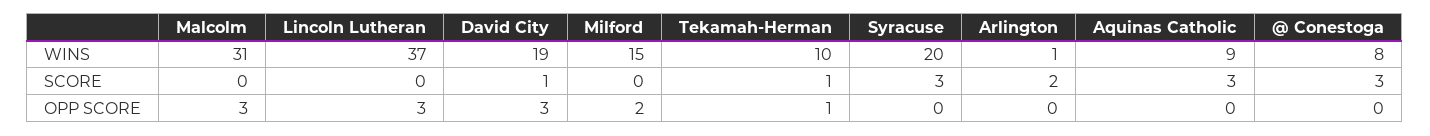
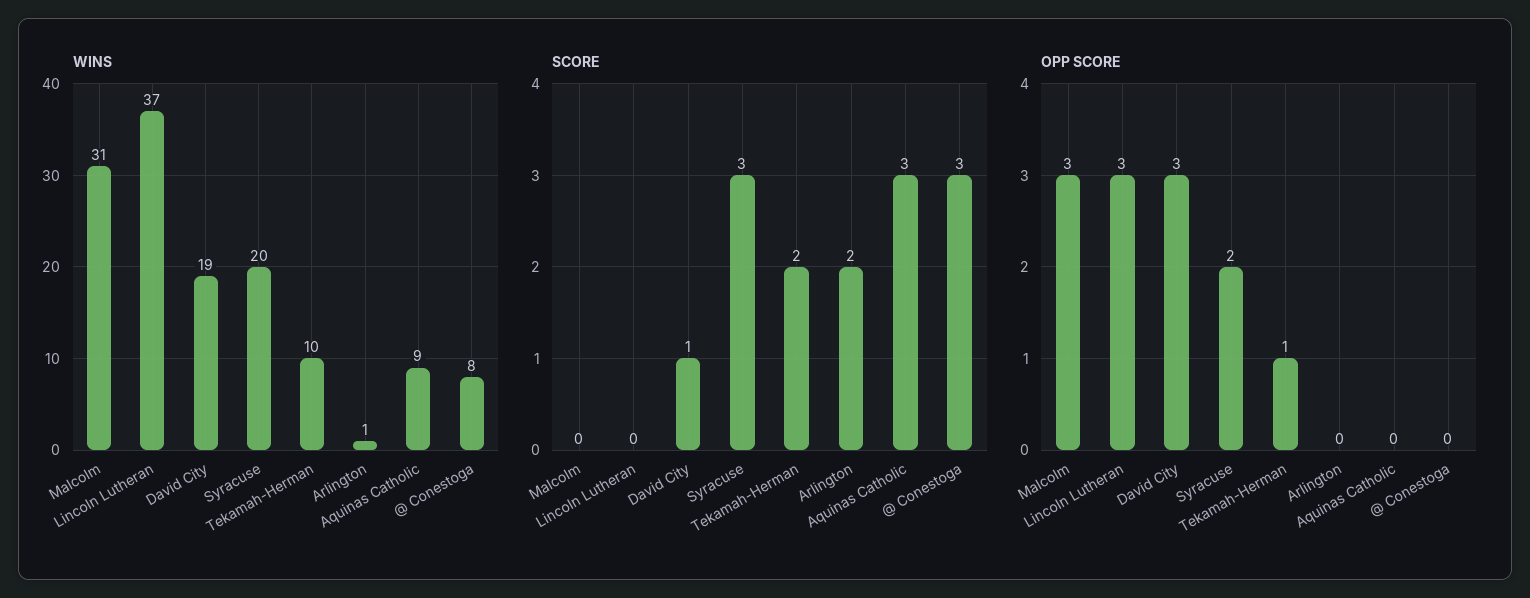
WINS, Milford: 15 -> none
SCORE, Milford: 0 -> none
SCORE, Tekamah-Herman: 1 -> 2
OPP SCORE, Milford: 2 -> none
OPP SCORE, Syracuse: 0 -> 2

